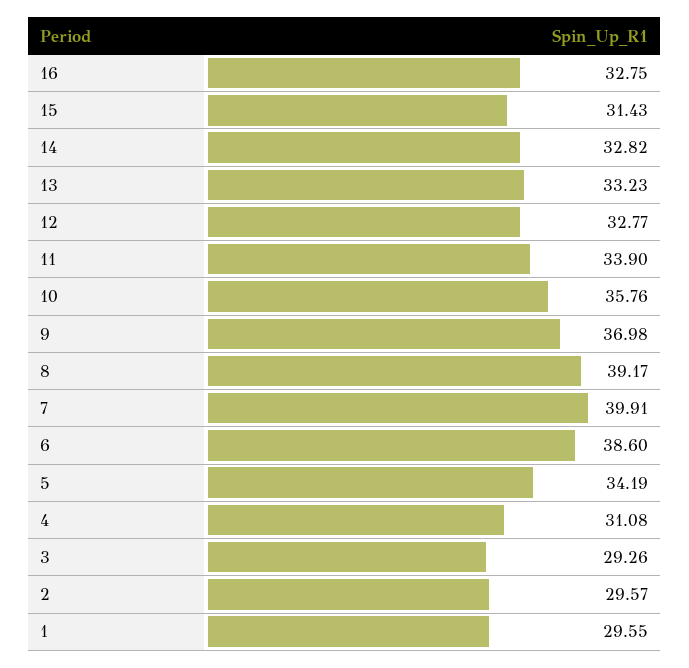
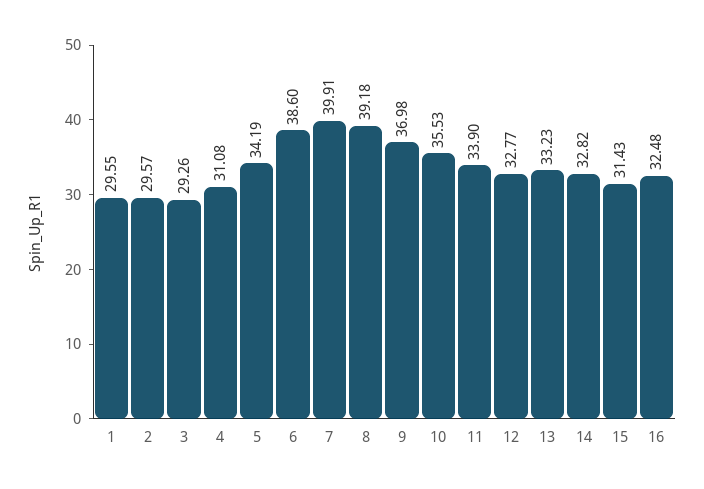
16: 32.75 -> 32.48
10: 35.76 -> 35.53
8: 39.17 -> 39.18

